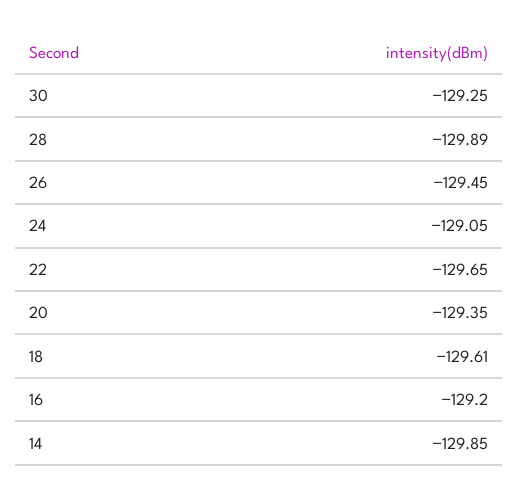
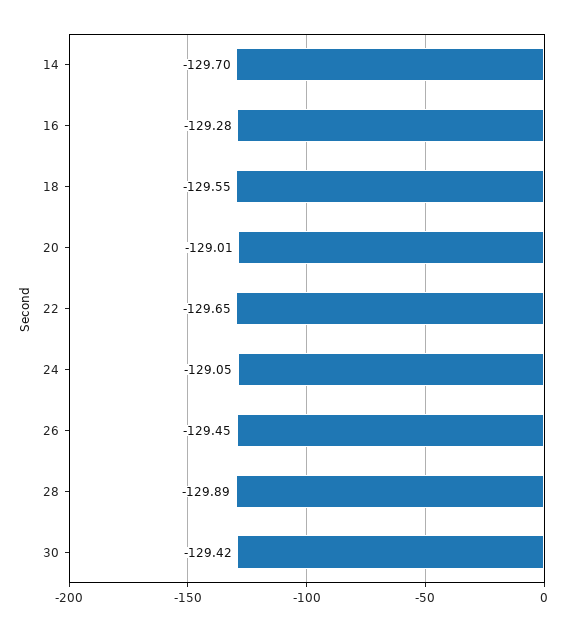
30: -129.25 -> -129.42
20: -129.35 -> -129.01
18: -129.61 -> -129.55
16: -129.2 -> -129.28
14: -129.85 -> -129.7

